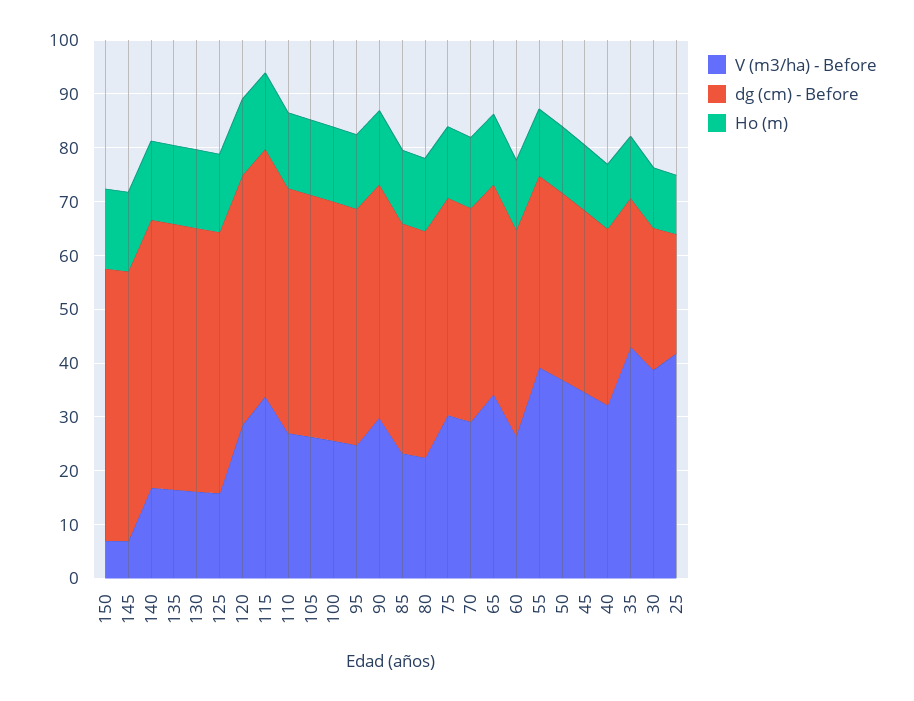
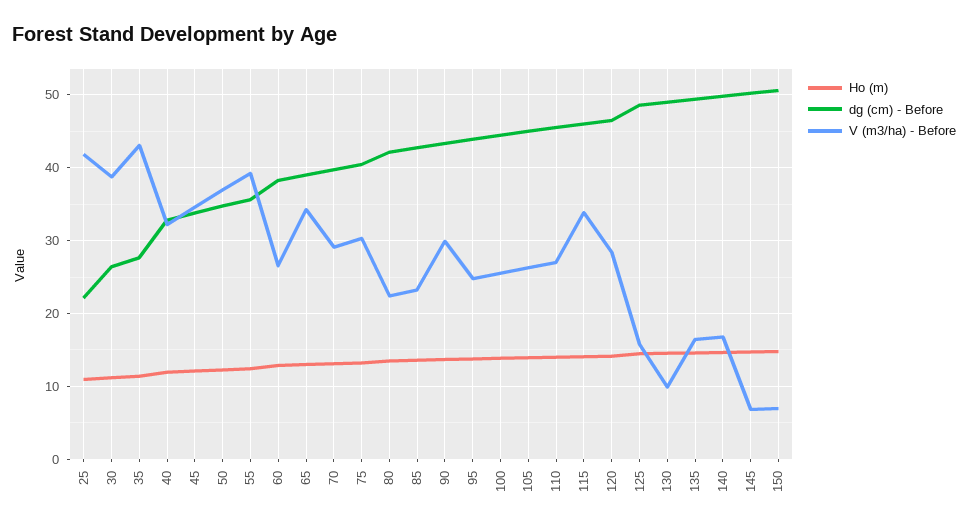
V (m3/ha) - Before, 130: 16 -> 10

